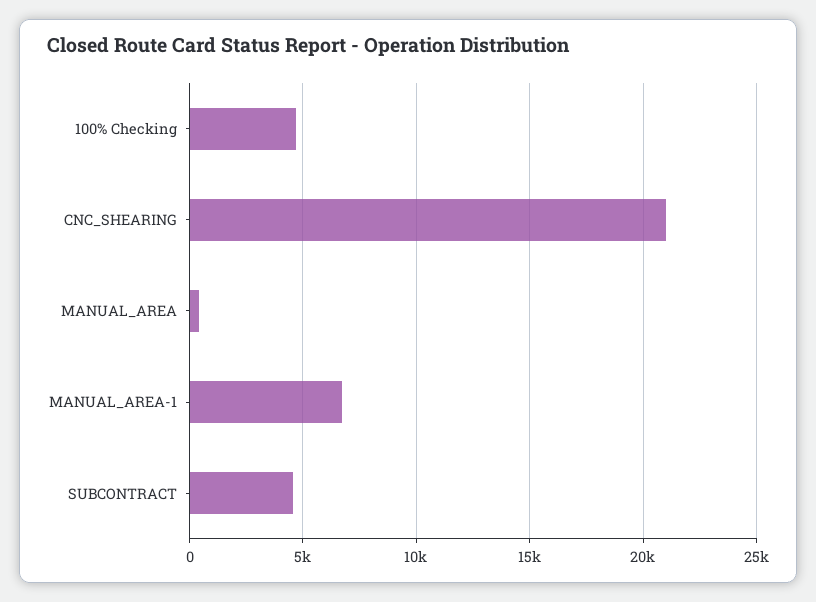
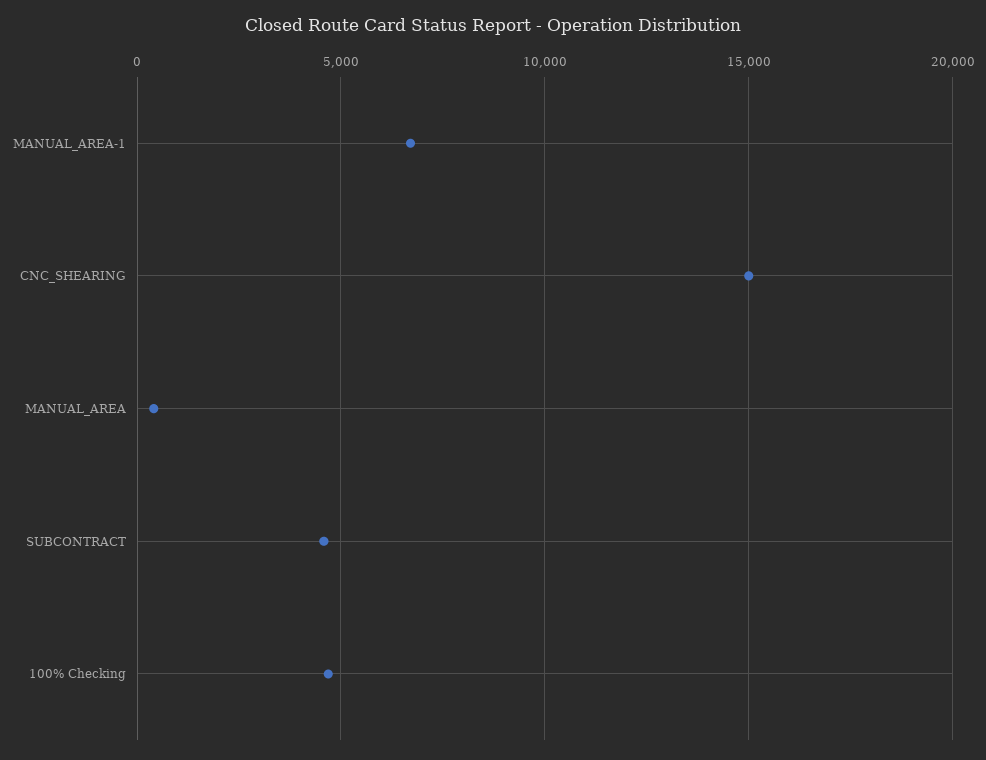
CNC_SHEARING: 21000 -> 15000

